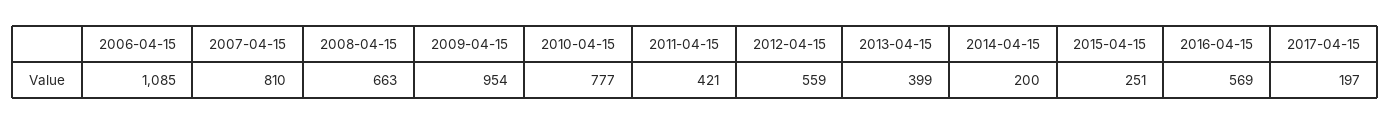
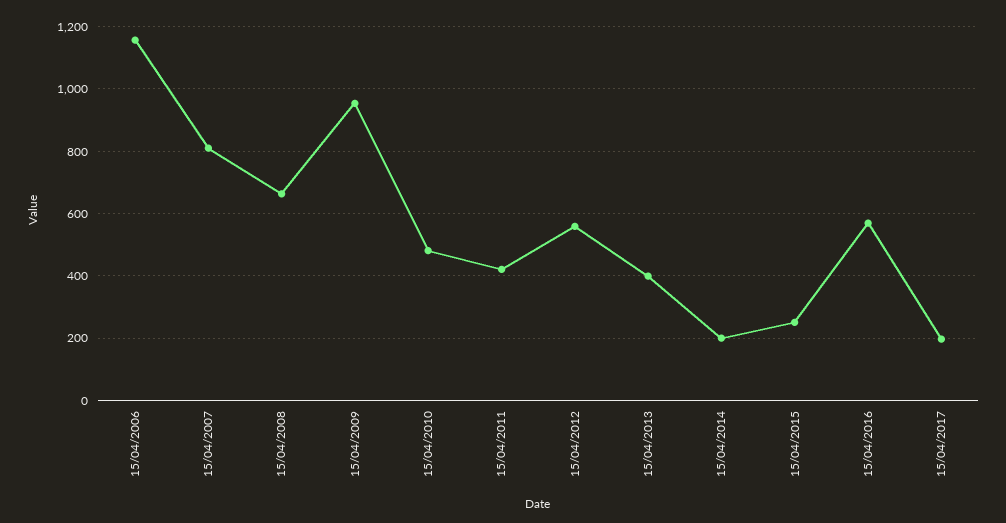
2006-04-15: 1085 -> 1160
2010-04-15: 777 -> 480

